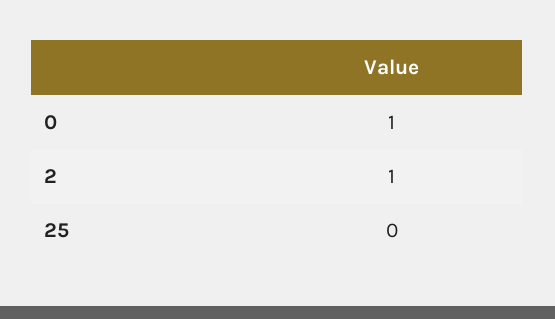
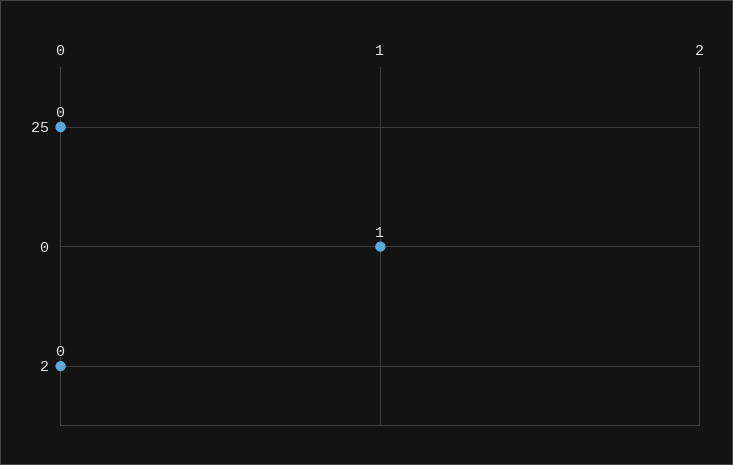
2: 1 -> 0

